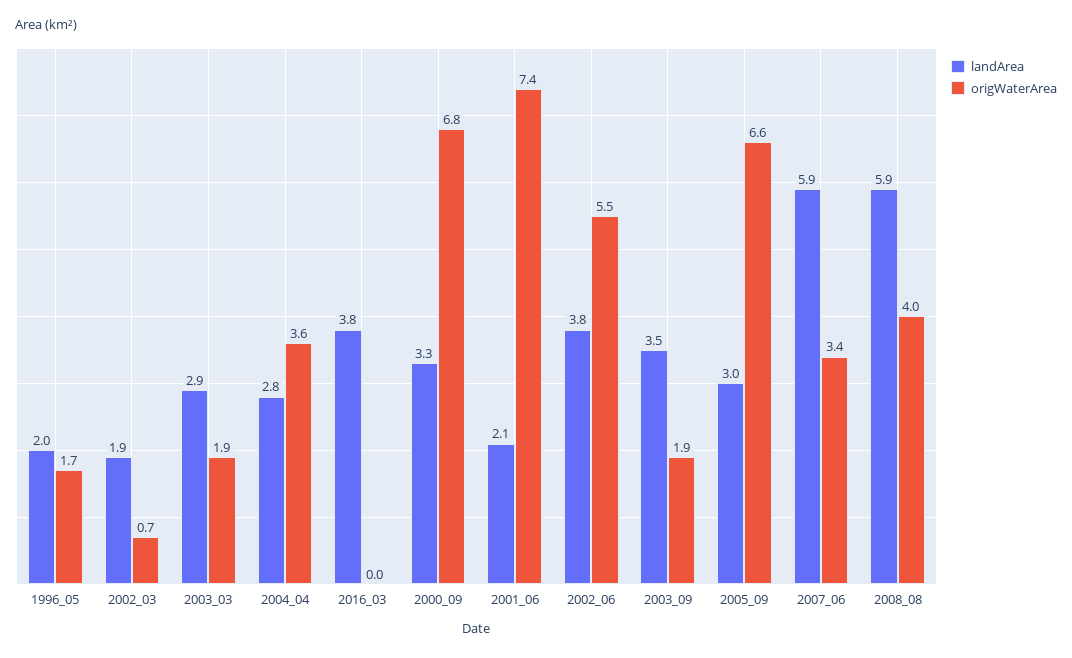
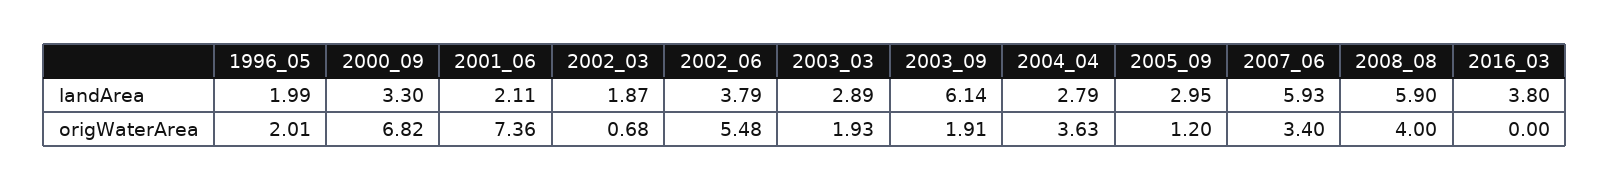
origWaterArea, 1996_05: 1.7 -> 2.01
landArea, 2003_09: 3.5 -> 6.14
origWaterArea, 2005_09: 6.6 -> 1.2

